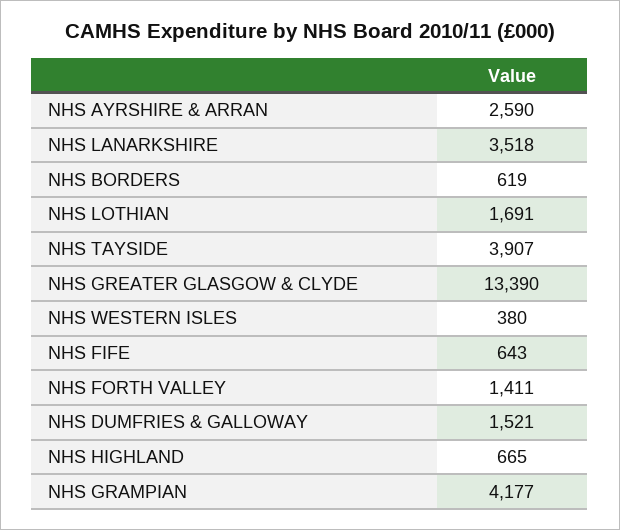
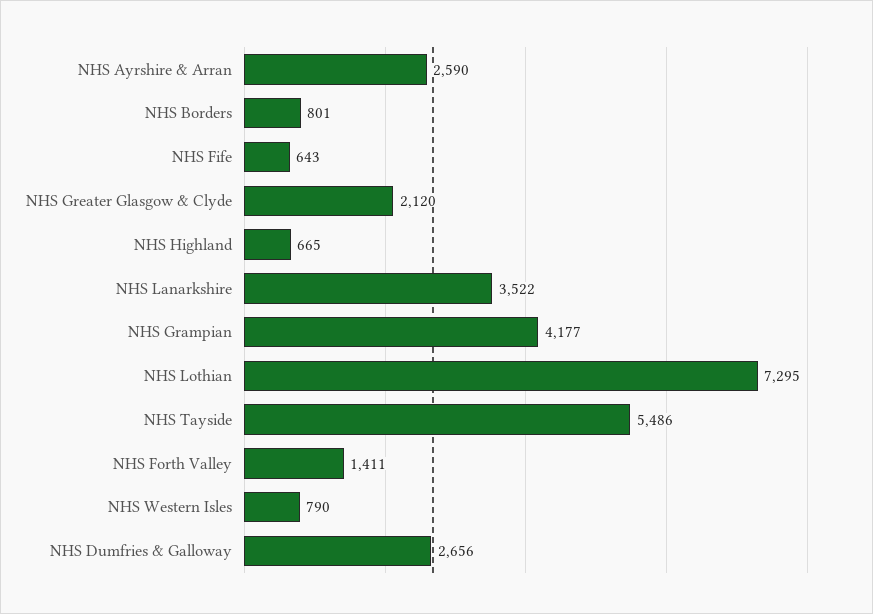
NHS LANARKSHIRE: 3518 -> 3522
NHS BORDERS: 619 -> 801
NHS LOTHIAN: 1691 -> 7295
NHS TAYSIDE: 3907 -> 5486
NHS GREATER GLASGOW & CLYDE: 13390 -> 2120
NHS WESTERN ISLES: 380 -> 790
NHS DUMFRIES & GALLOWAY: 1521 -> 2656

